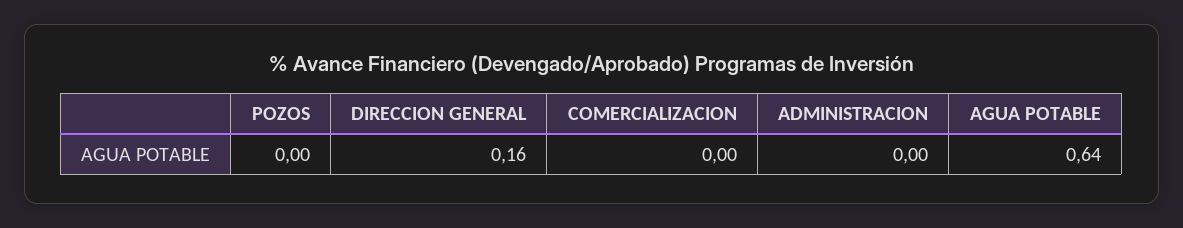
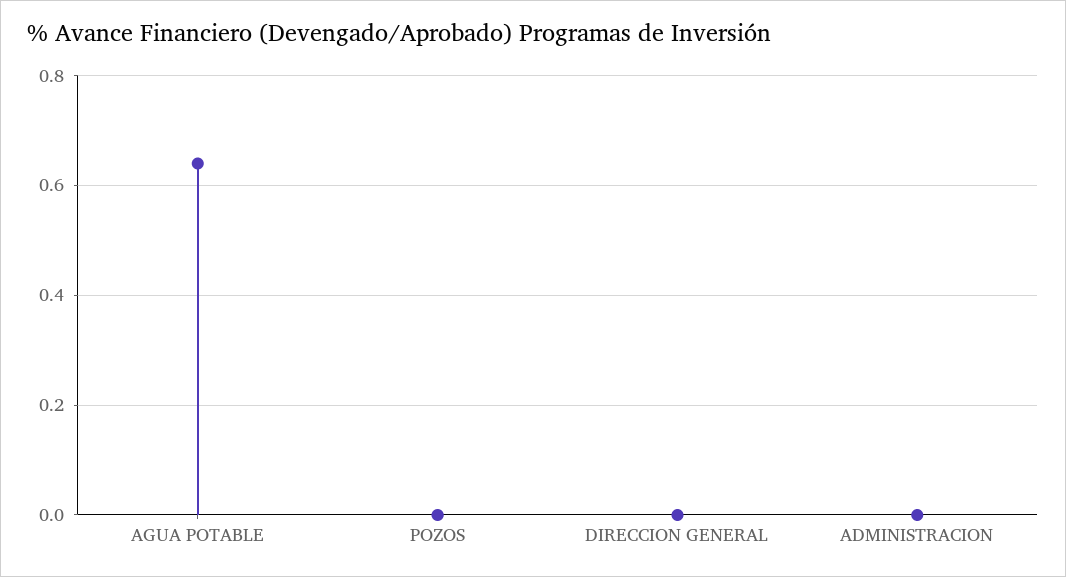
DIRECCION GENERAL: 0.16 -> 0
COMERCIALIZACION: 0 -> none

